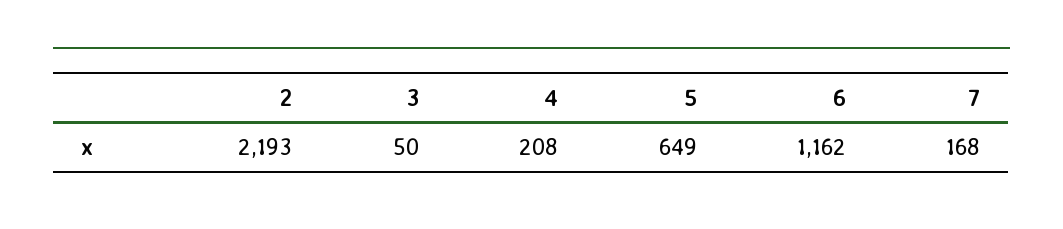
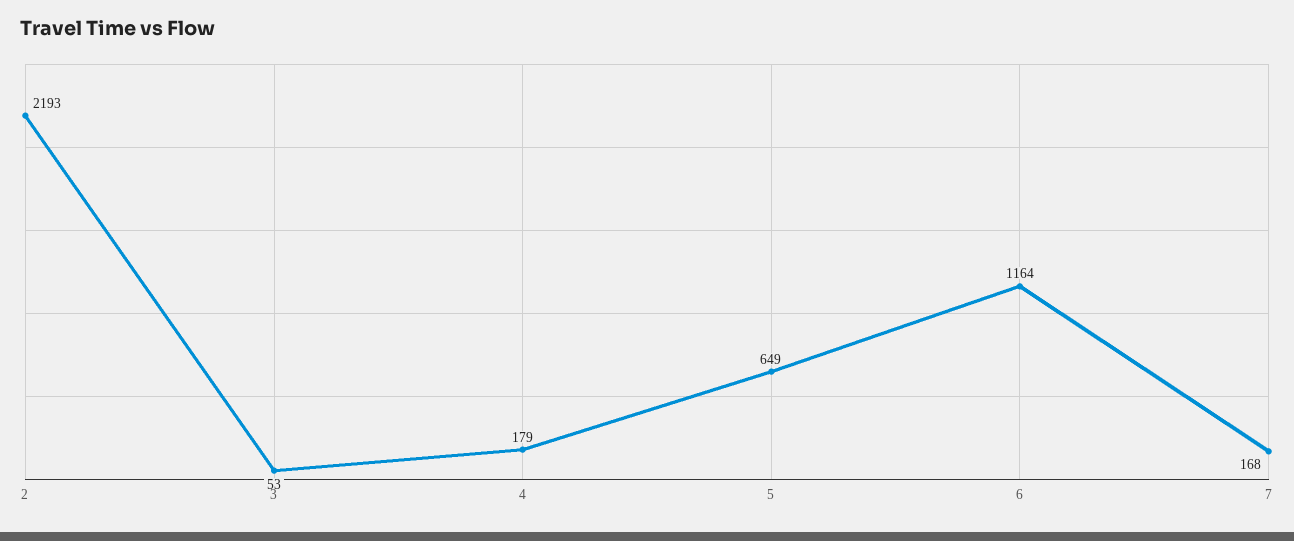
3: 50 -> 53
4: 208 -> 179
6: 1162 -> 1164

